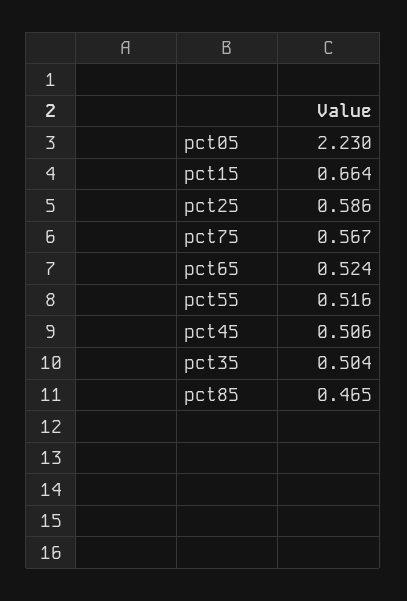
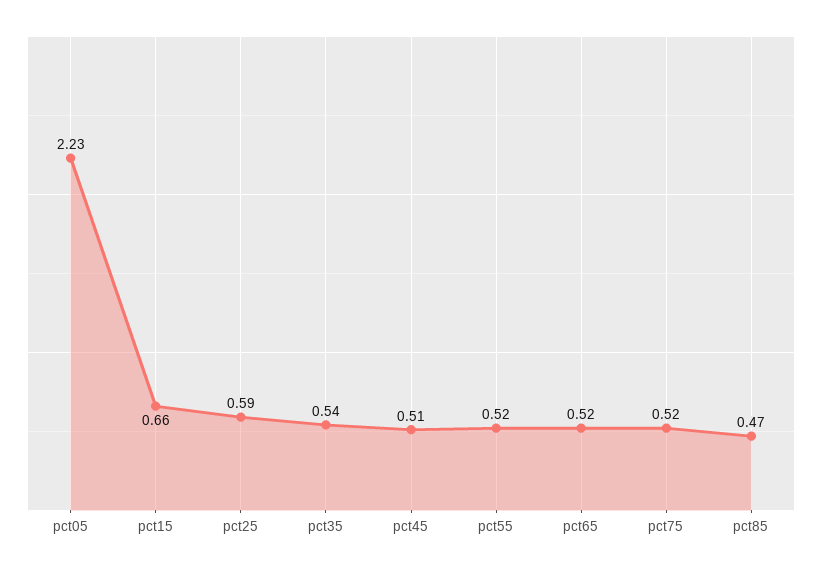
pct75: 0.567 -> 0.52
pct35: 0.504 -> 0.54

